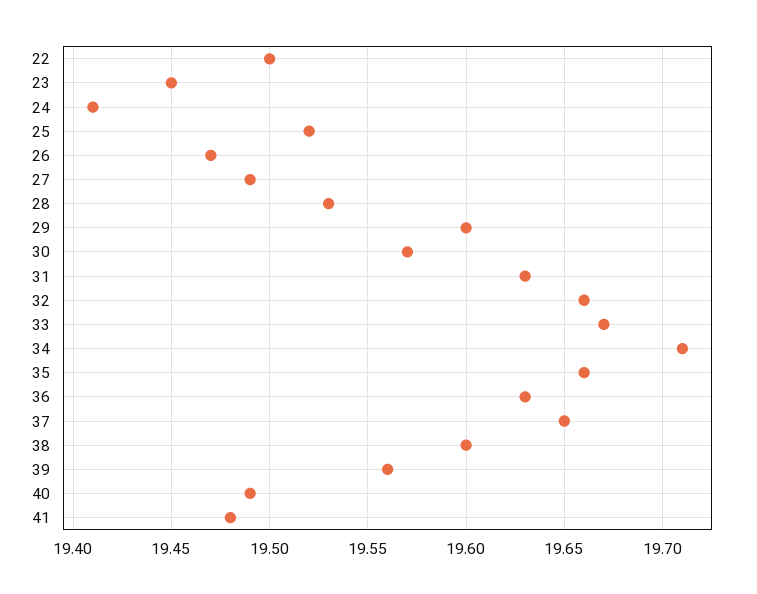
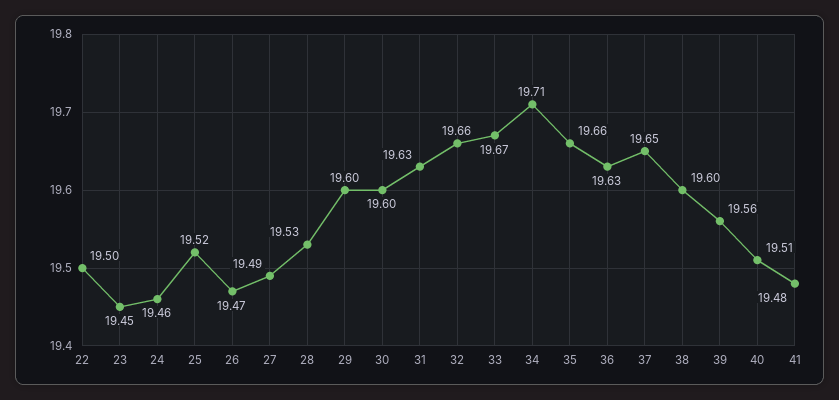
24: 19.41 -> 19.46
30: 19.57 -> 19.6
40: 19.49 -> 19.51

